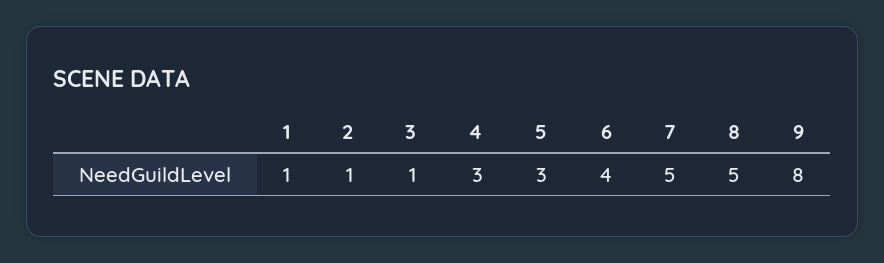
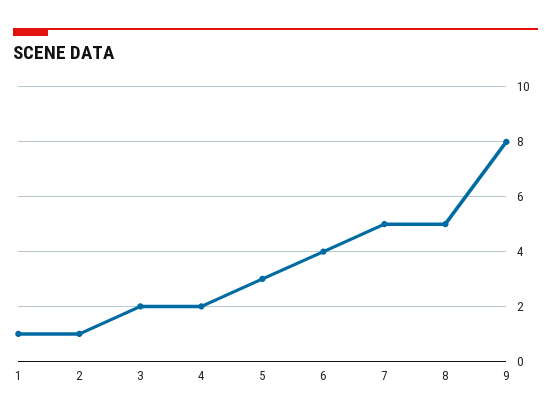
3: 1 -> 2
4: 3 -> 2

